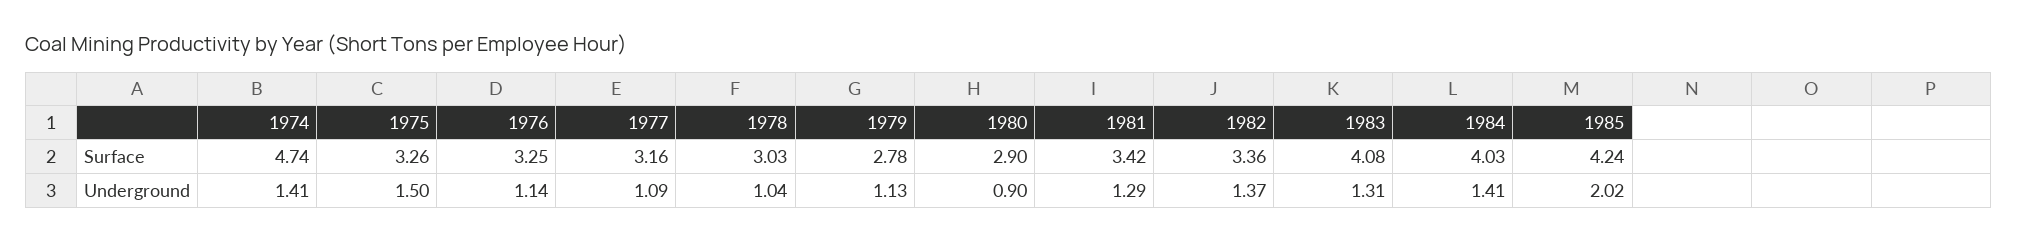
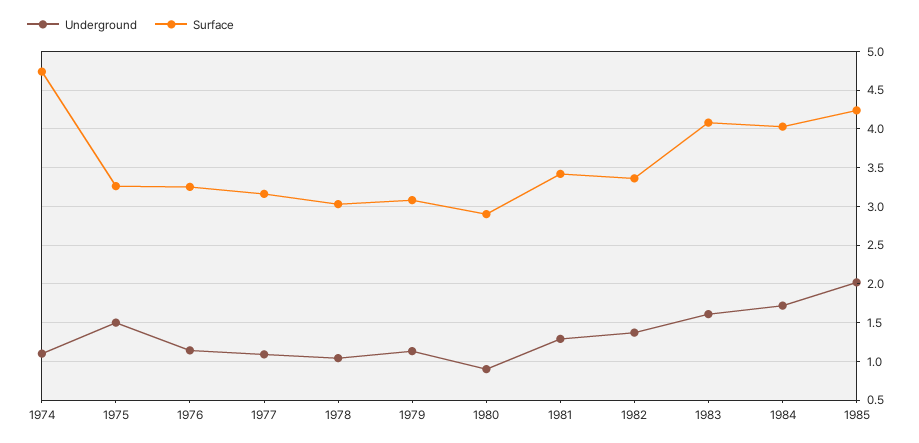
Surface, 1979: 2.78 -> 3.1
Underground, 1974: 1.41 -> 1.1
Underground, 1983: 1.31 -> 1.6
Underground, 1984: 1.41 -> 1.7

